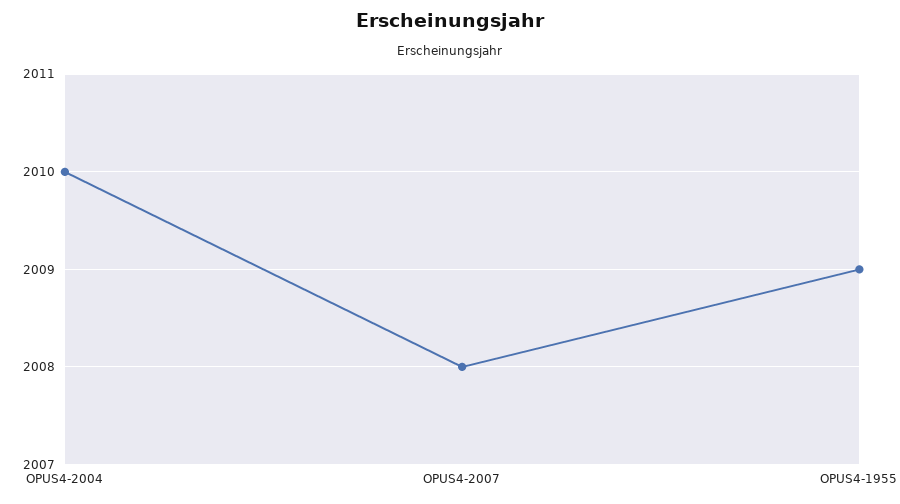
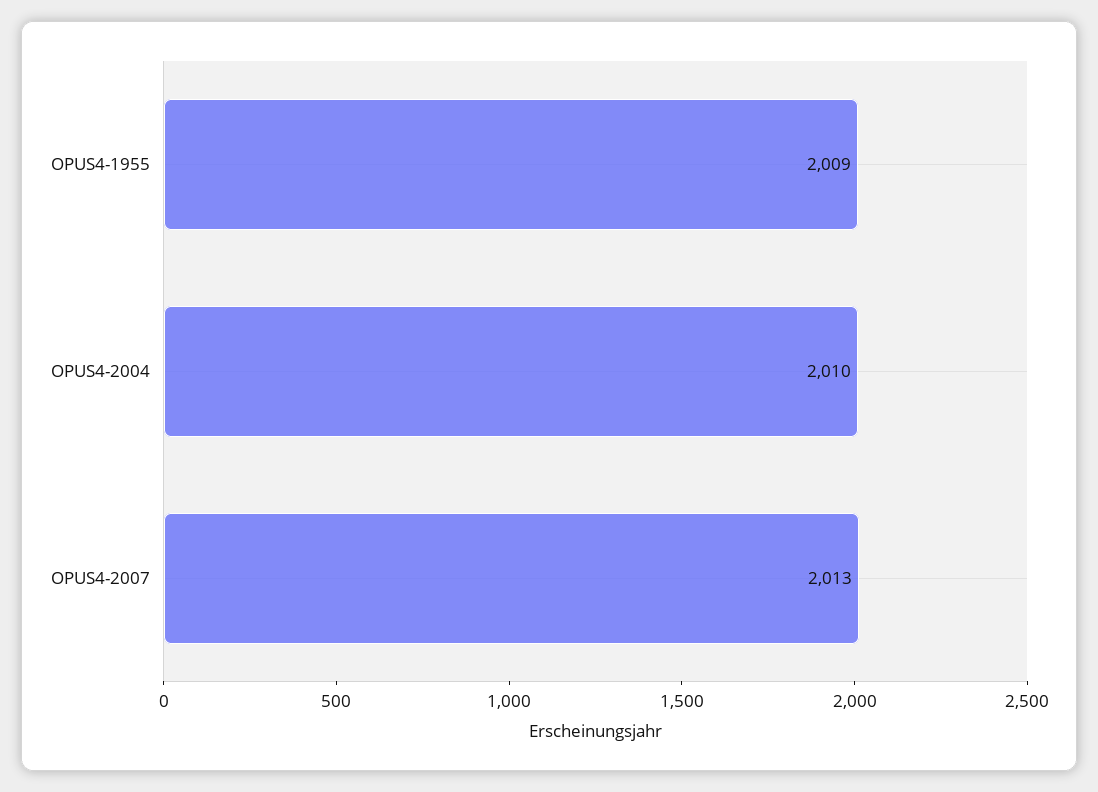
OPUS4-2007: 2008 -> 2013

